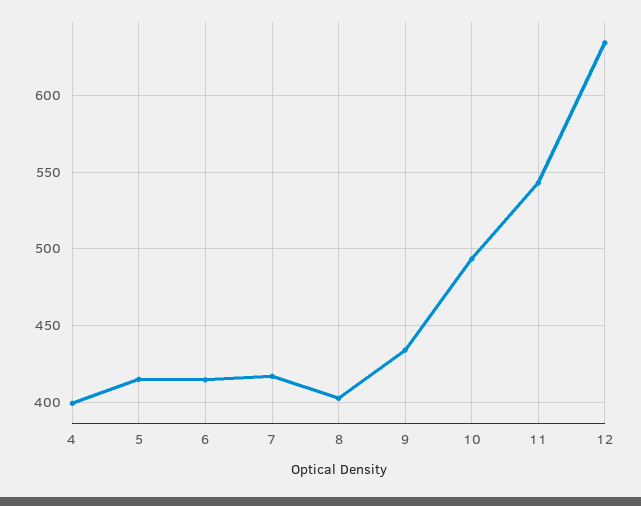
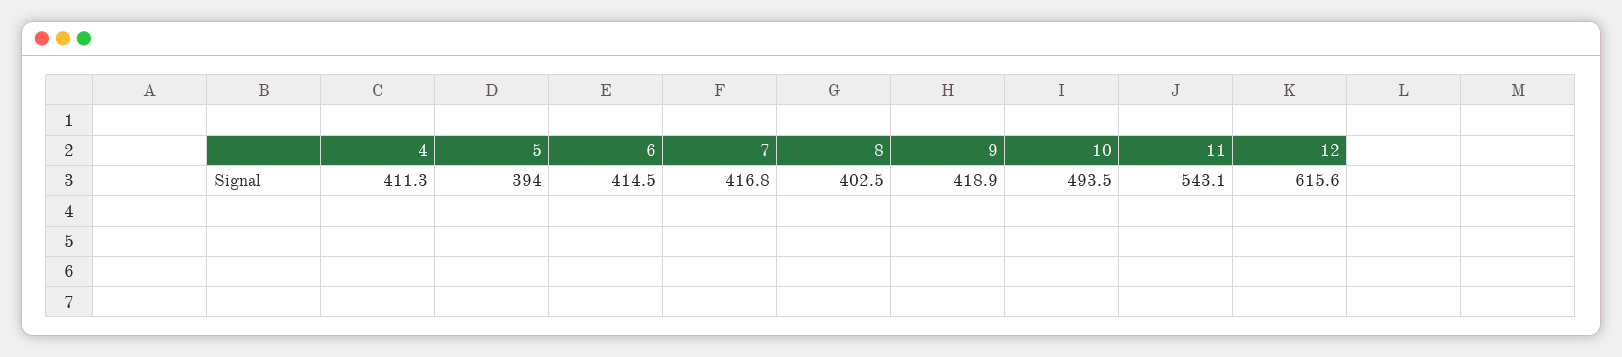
4: 400 -> 411.3
5: 415 -> 394
9: 435 -> 418.9
12: 635 -> 615.6

